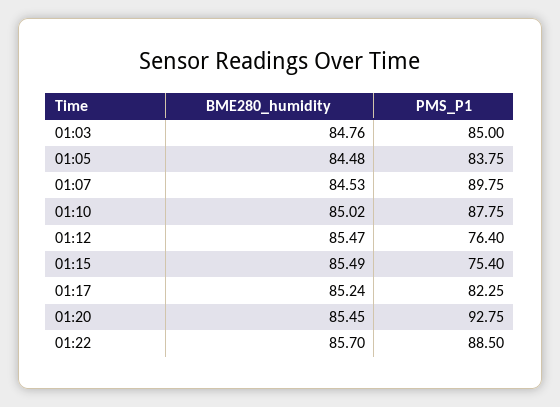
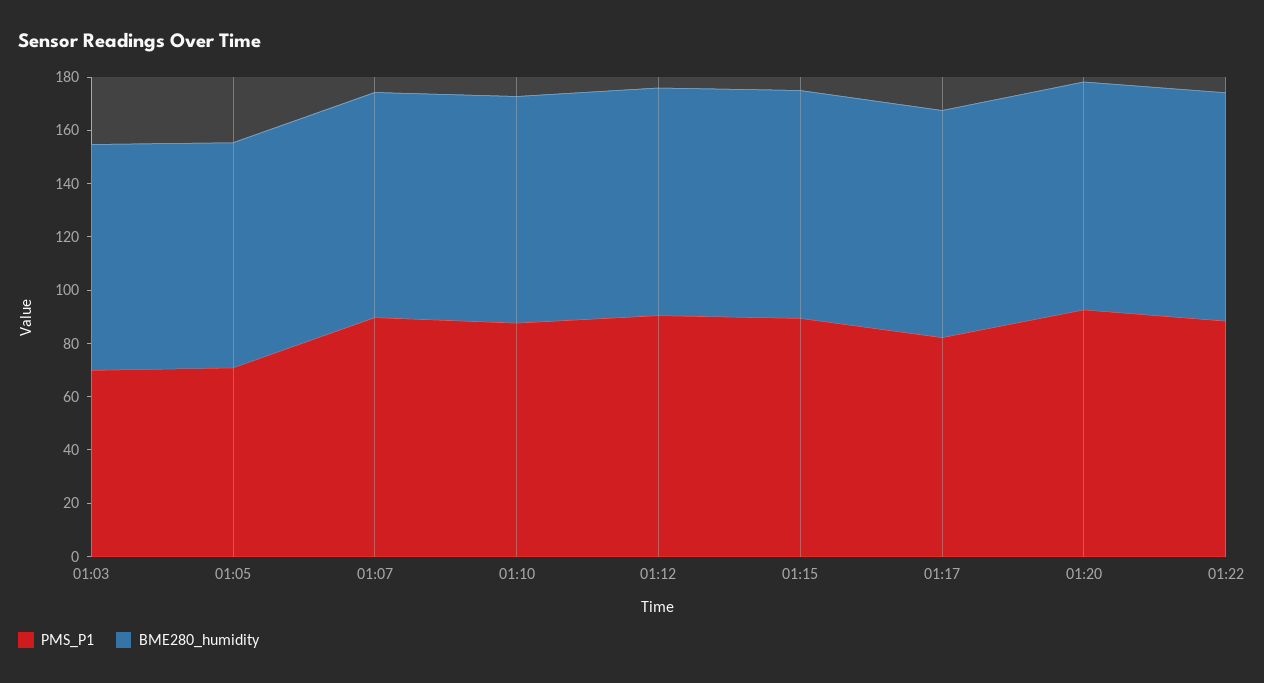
PMS_P1, 01:03: 85 -> 70
PMS_P1, 01:05: 83.75 -> 70
PMS_P1, 01:12: 76.4 -> 90
PMS_P1, 01:15: 75.4 -> 90

